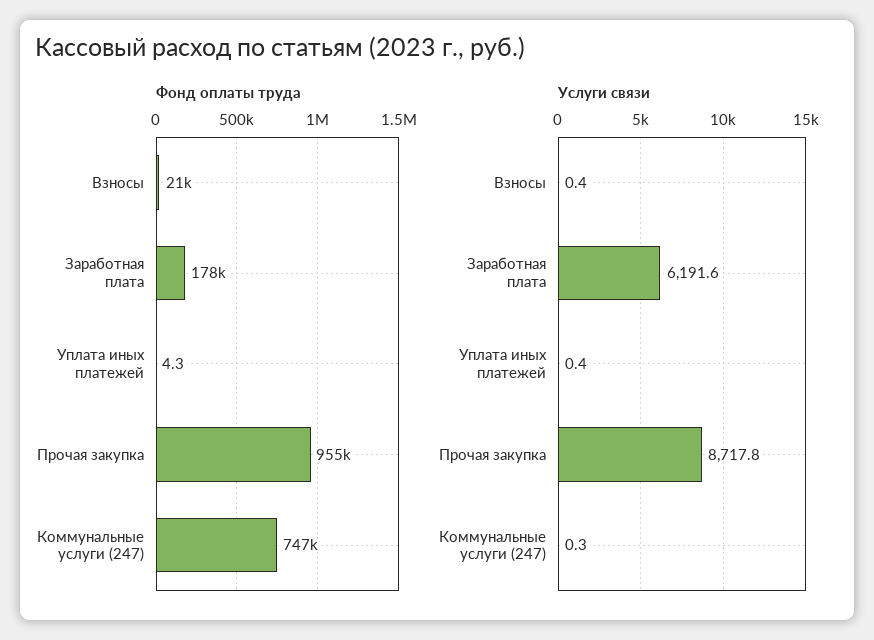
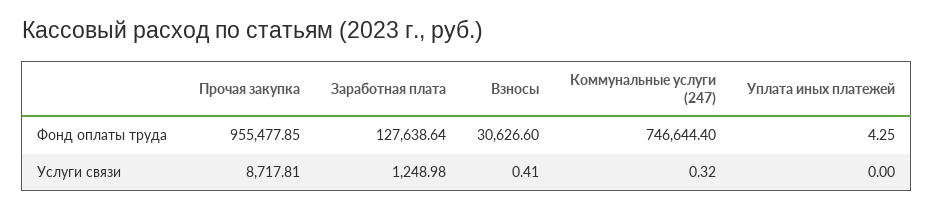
Фонд оплаты труда, Взносы: 21000 -> 30626.6
Фонд оплаты труда, Заработная плата: 178000 -> 127638.64
Услуги связи, Заработная плата: 6191.6 -> 1248.98
Услуги связи, Уплата иных платежей: 0.4 -> 0

